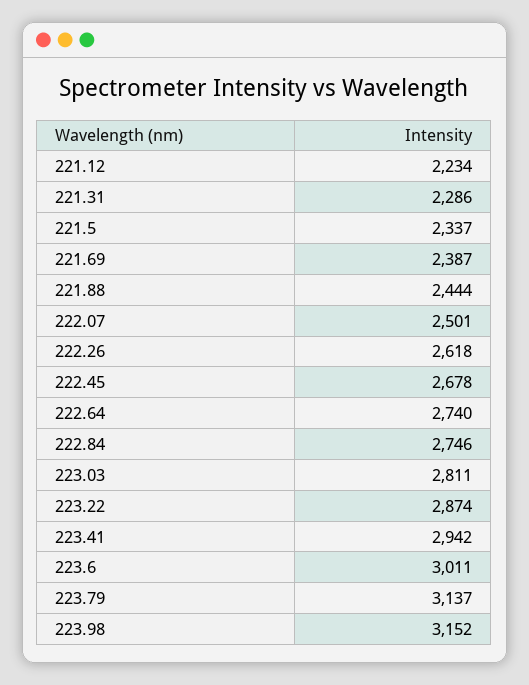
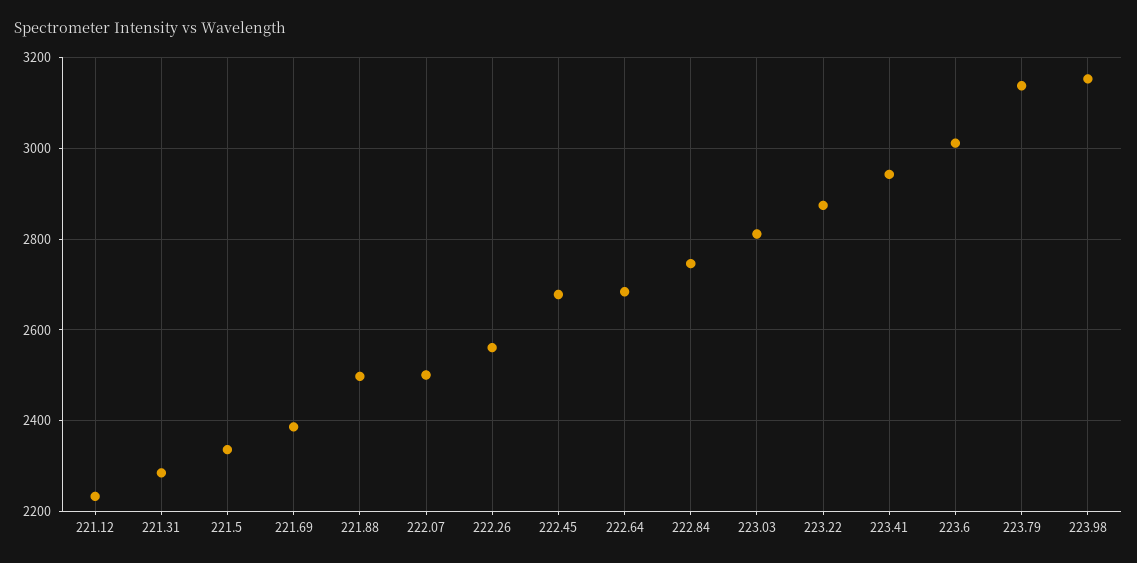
221.88: 2444 -> 2500
222.26: 2618 -> 2560
222.64: 2740 -> 2680

